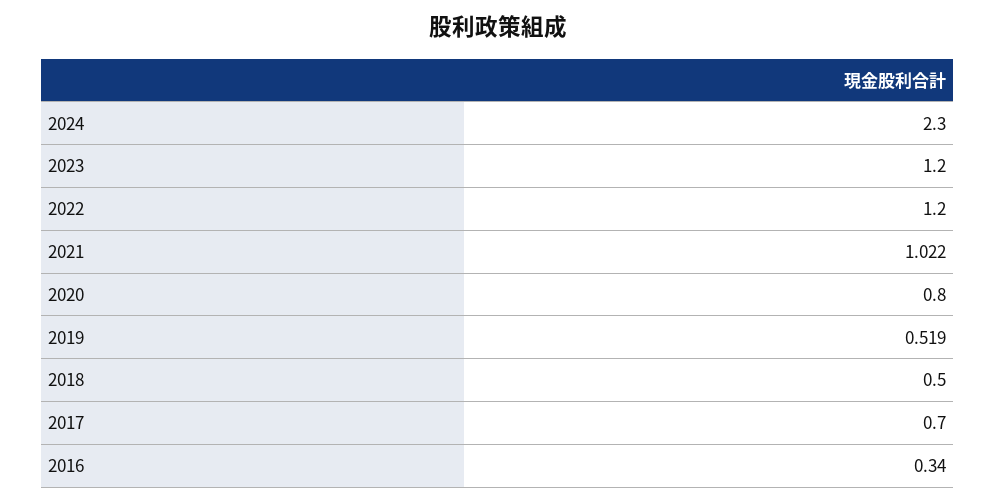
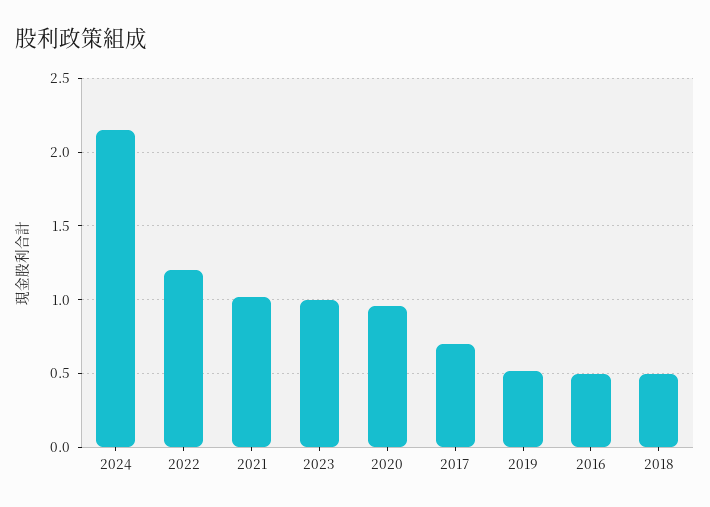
2024: 2.3 -> 2.15
2023: 1.2 -> 1
2020: 0.8 -> 0.95
2016: 0.34 -> 0.5

